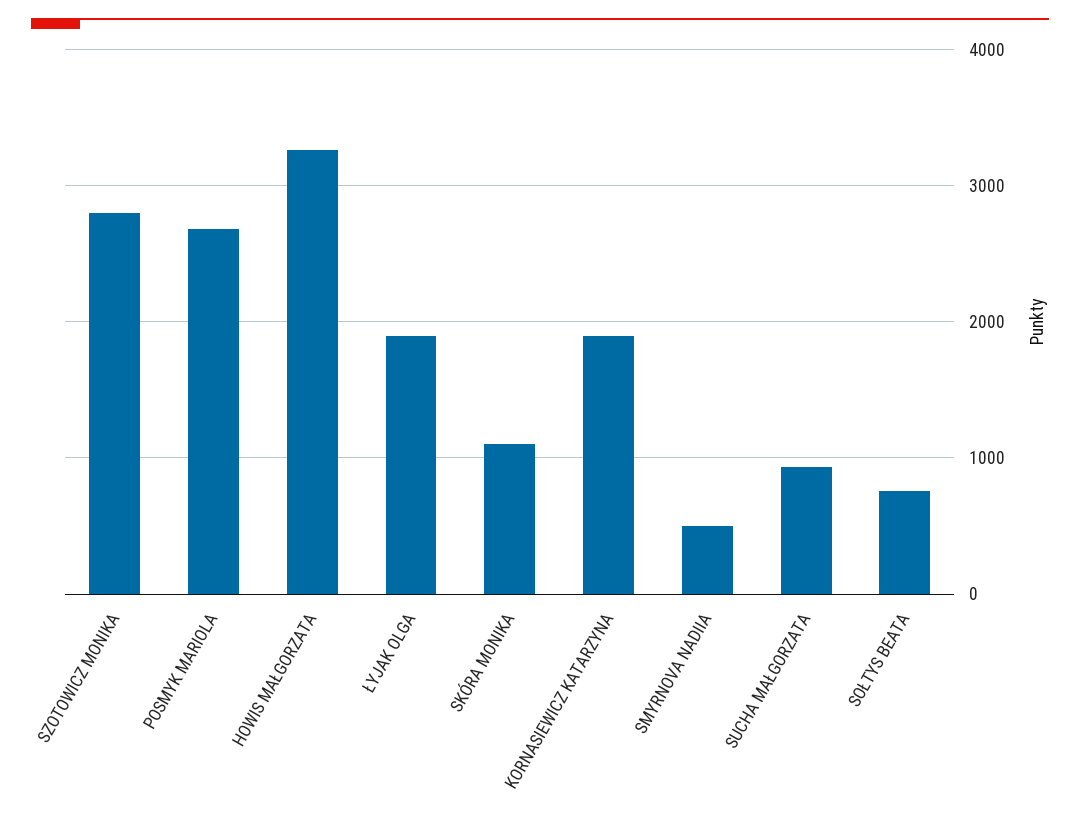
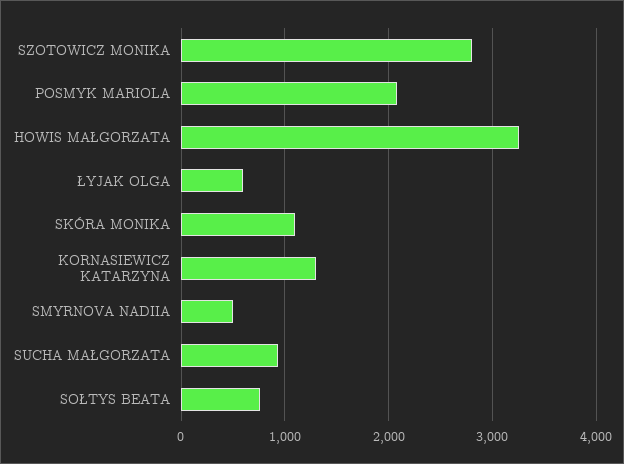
POSMYK MARIOLA: 2700 -> 2100
ŁYJAK OLGA: 1900 -> 600
KORNASIEWICZ KATARZYNA: 1900 -> 1300

